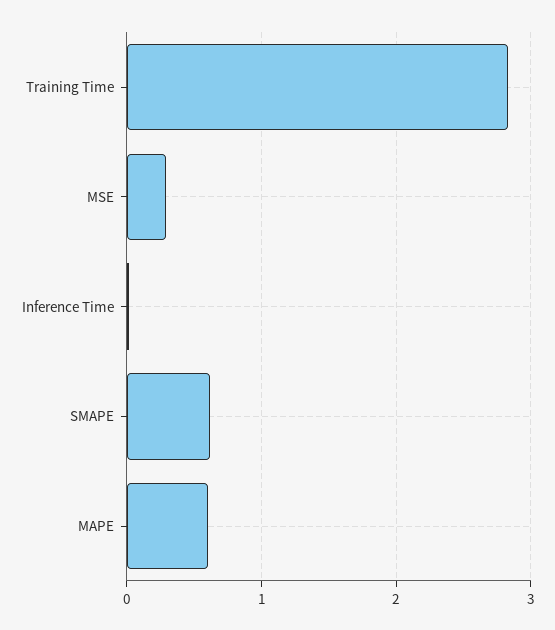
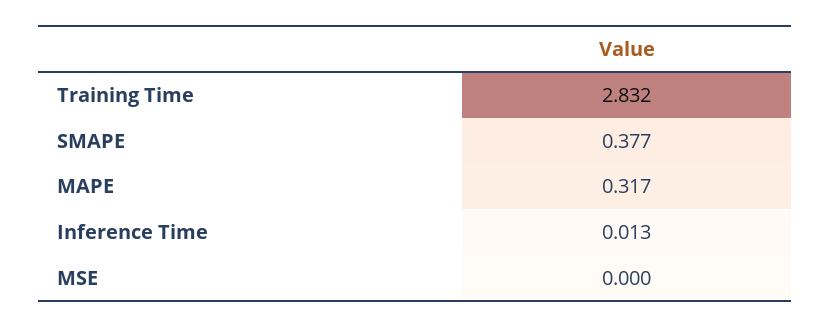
MSE: 0.3 -> 0
SMAPE: 0.6 -> 0.377
MAPE: 0.6 -> 0.317

